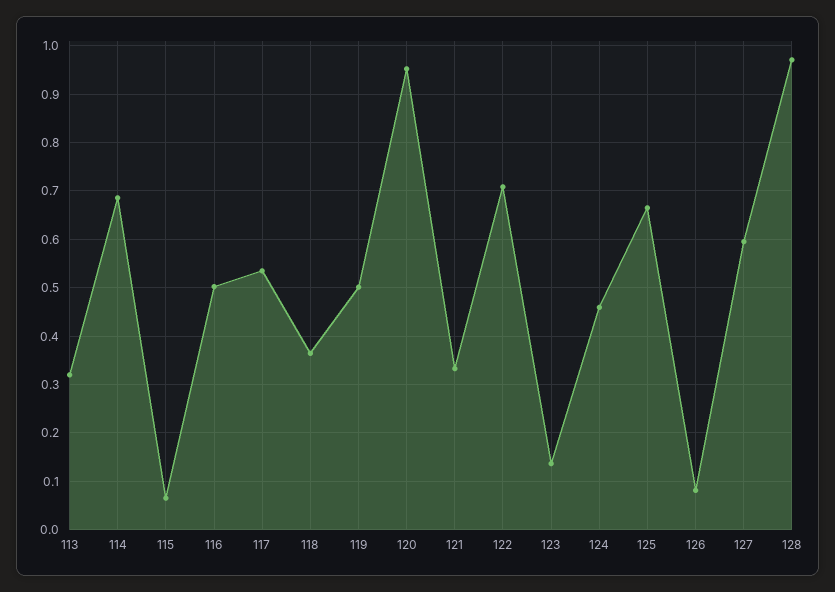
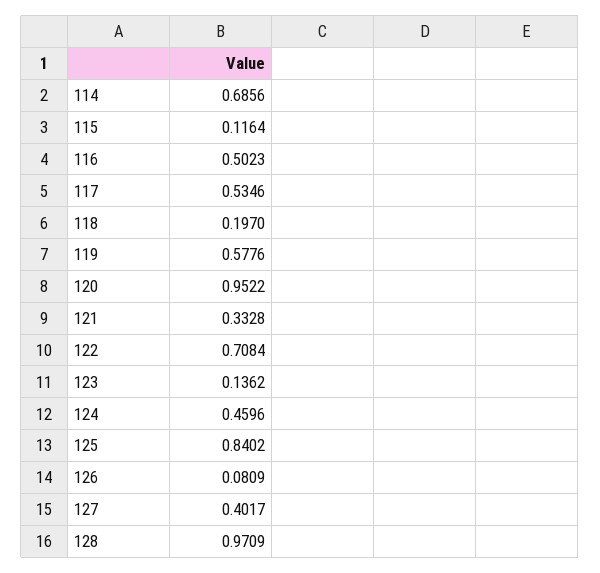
113: 0.32 -> none
115: 0.06 -> 0.1164
118: 0.36 -> 0.197
119: 0.5 -> 0.5776
125: 0.66 -> 0.8402
127: 0.6 -> 0.4017

